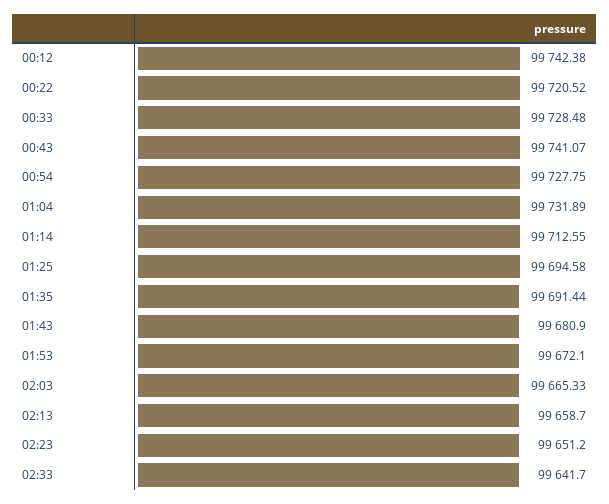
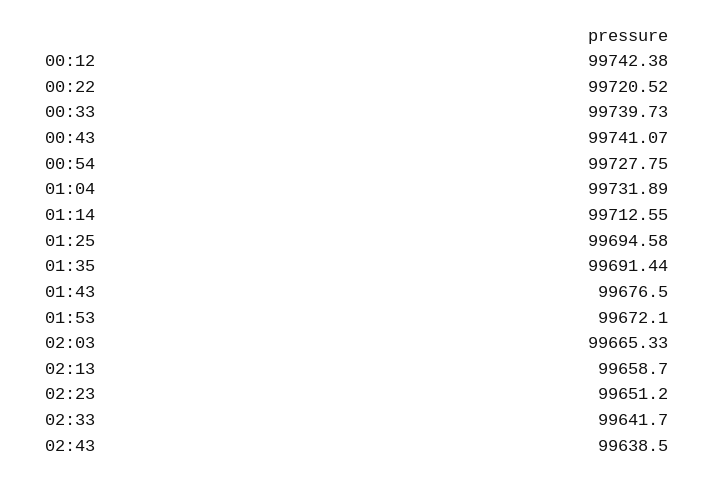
00:33: 99728.48 -> 99739.73
01:43: 99680.9 -> 99676.5
02:43: none -> 99638.5

